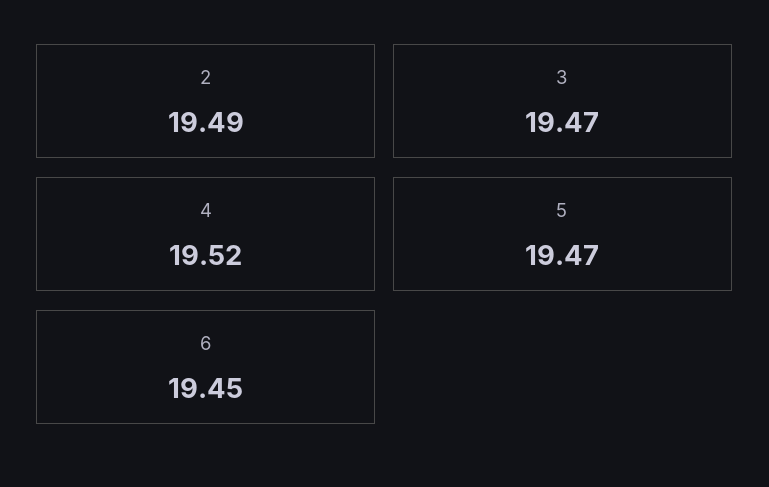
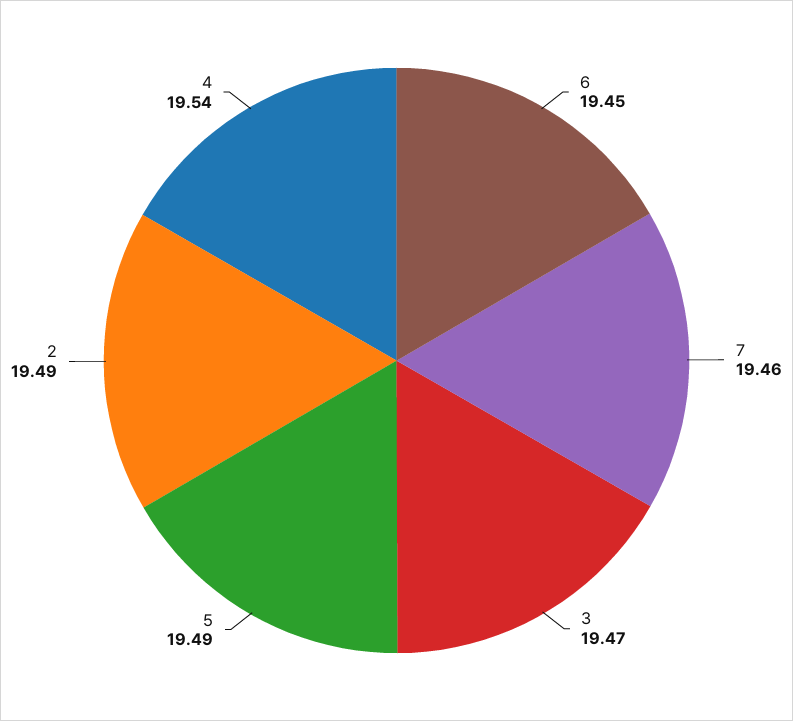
4: 19.52 -> 19.54
5: 19.47 -> 19.49
7: none -> 19.46

